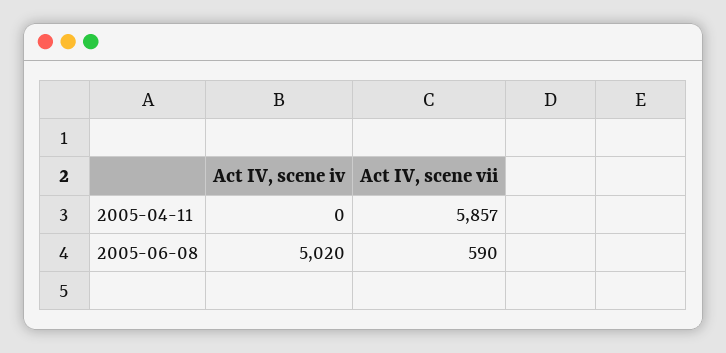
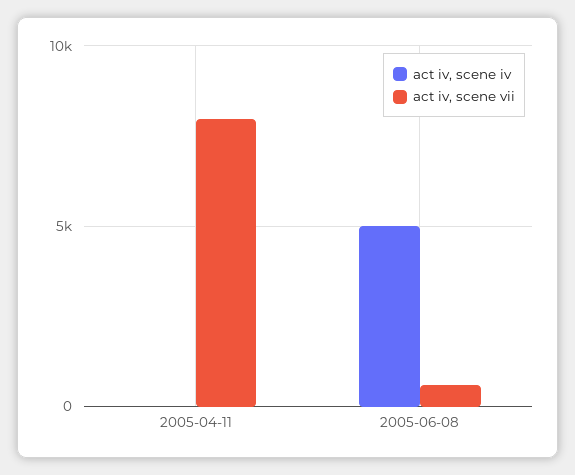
Act IV, scene vii, 2005-04-11: 5857 -> 8000

